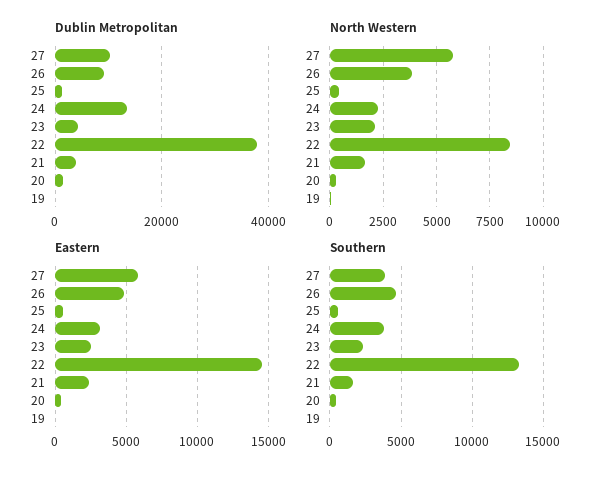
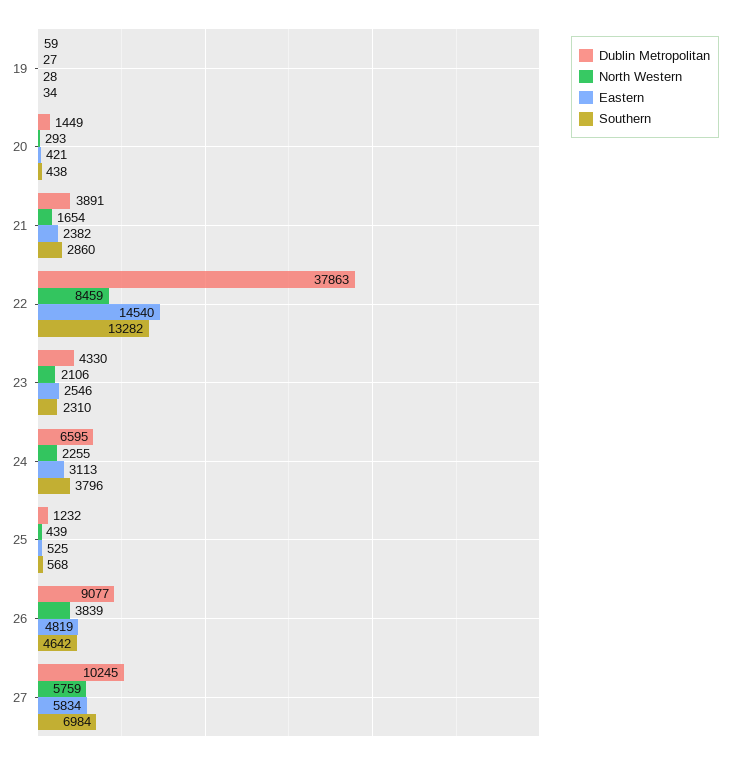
Dublin Metropolitan, 24: 14000 -> 6595
Southern, 27: 4000 -> 6984
Southern, 21: 1500 -> 2860

